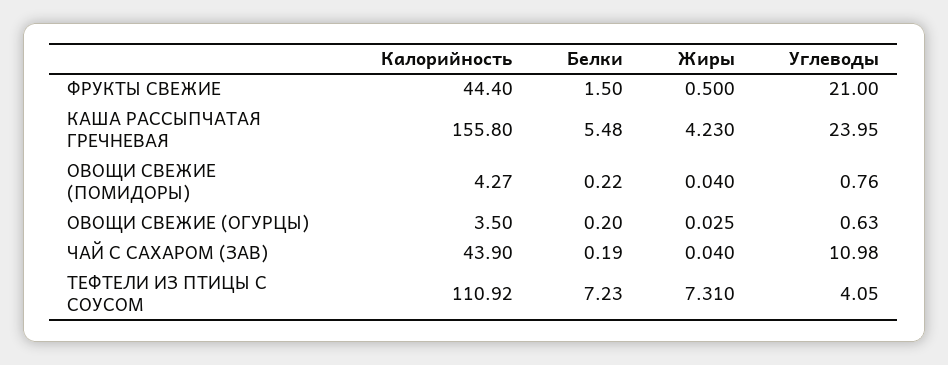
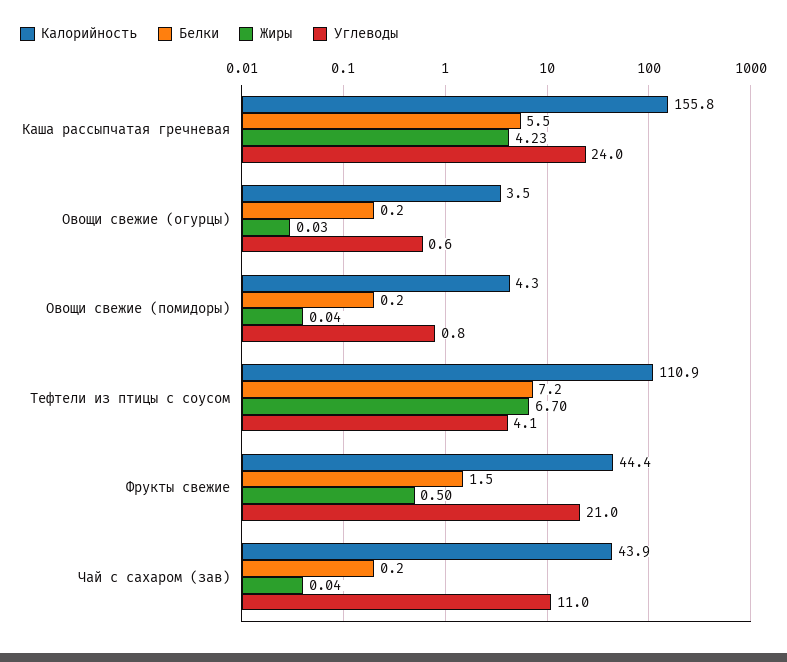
Жиры, ТЕФТЕЛИ ИЗ ПТИЦЫ С СОУСОМ: 7.31 -> 6.7

